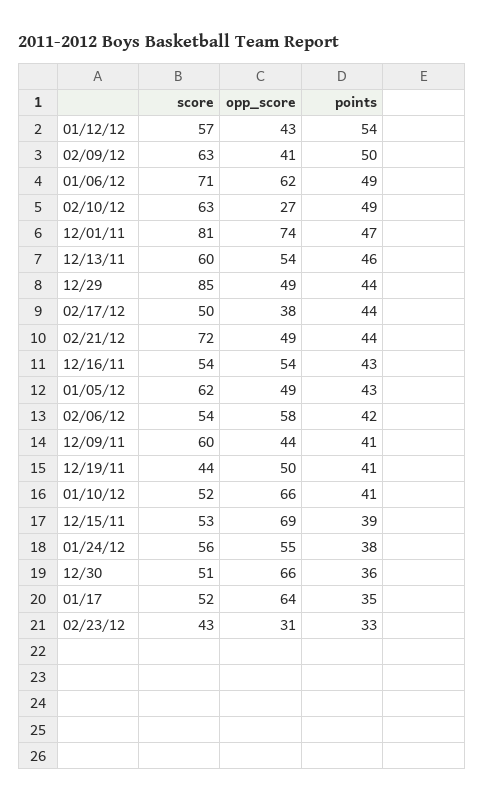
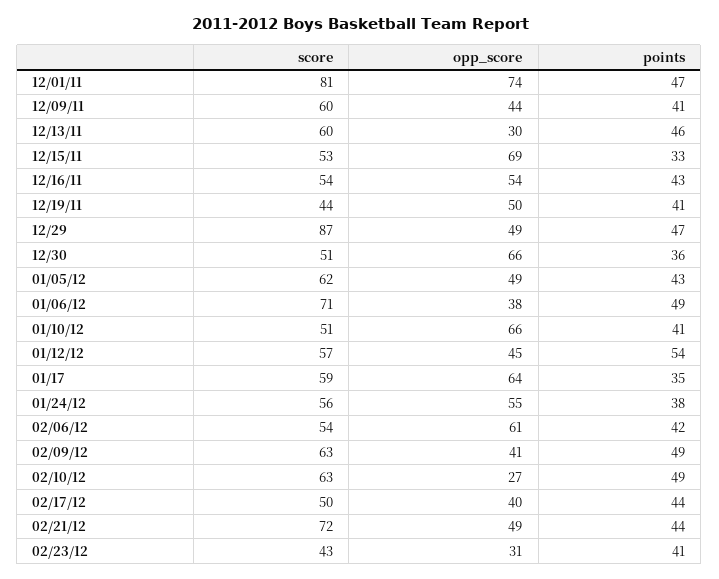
opp_score, 01/12/12: 43 -> 45
points, 02/09/12: 50 -> 49
opp_score, 01/06/12: 62 -> 38
opp_score, 12/13/11: 54 -> 30
score, 12/29: 85 -> 87
points, 12/29: 44 -> 47
opp_score, 02/17/12: 38 -> 40
opp_score, 02/06/12: 58 -> 61
score, 01/10/12: 52 -> 51
points, 12/15/11: 39 -> 33
score, 01/17: 52 -> 59
points, 02/23/12: 33 -> 41

